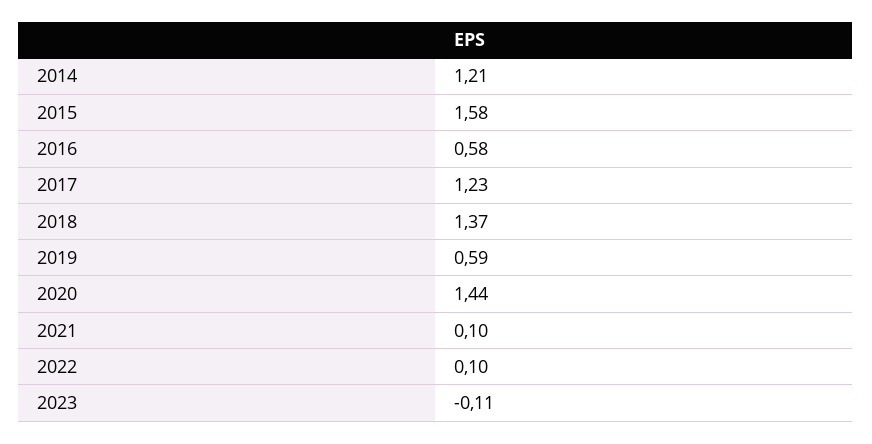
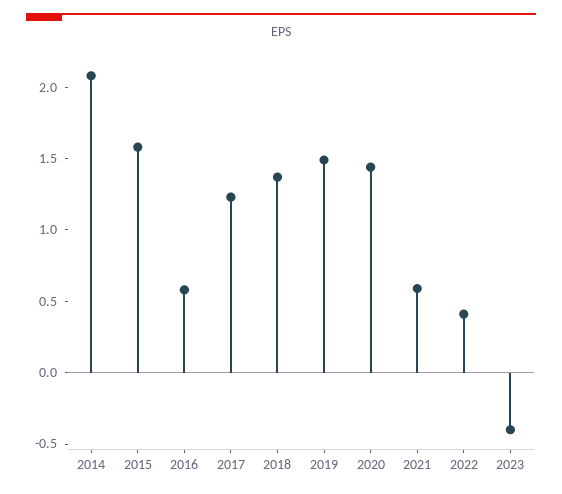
2014: 1.21 -> 2.1
2019: 0.59 -> 1.5
2021: 0.1 -> 0.6
2022: 0.1 -> 0.4
2023: -0.11 -> -0.4

